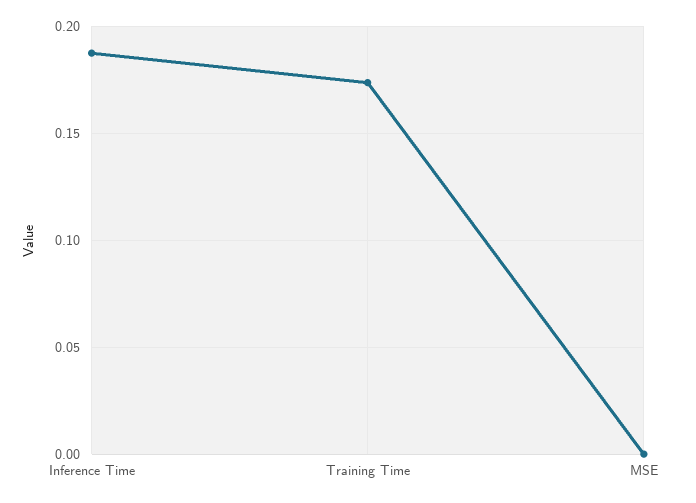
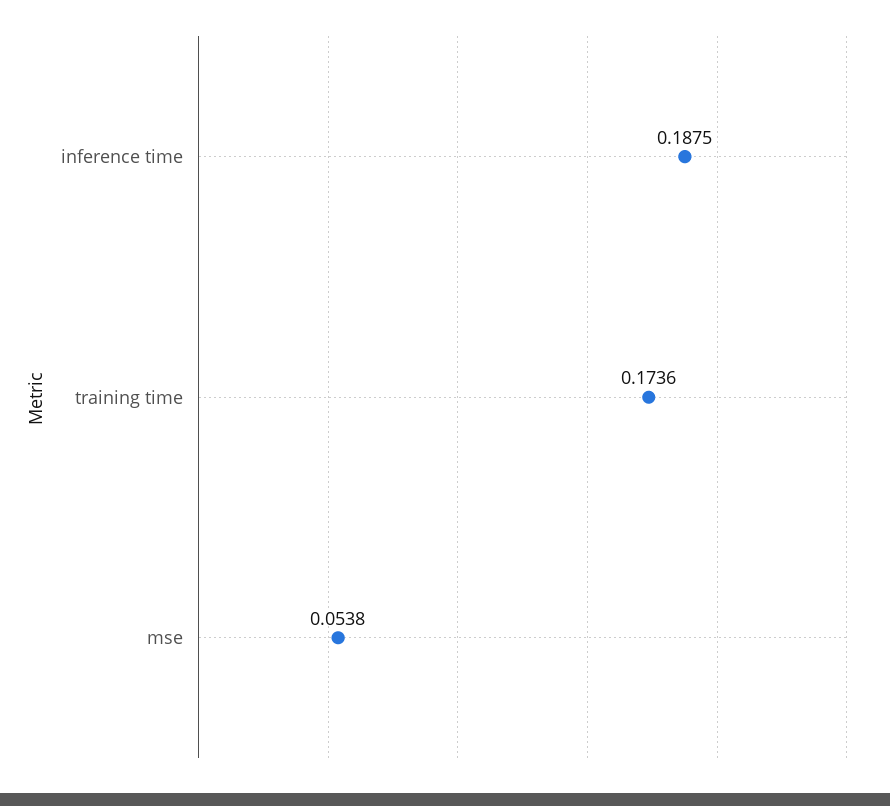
MSE: 0 -> 0.0538

